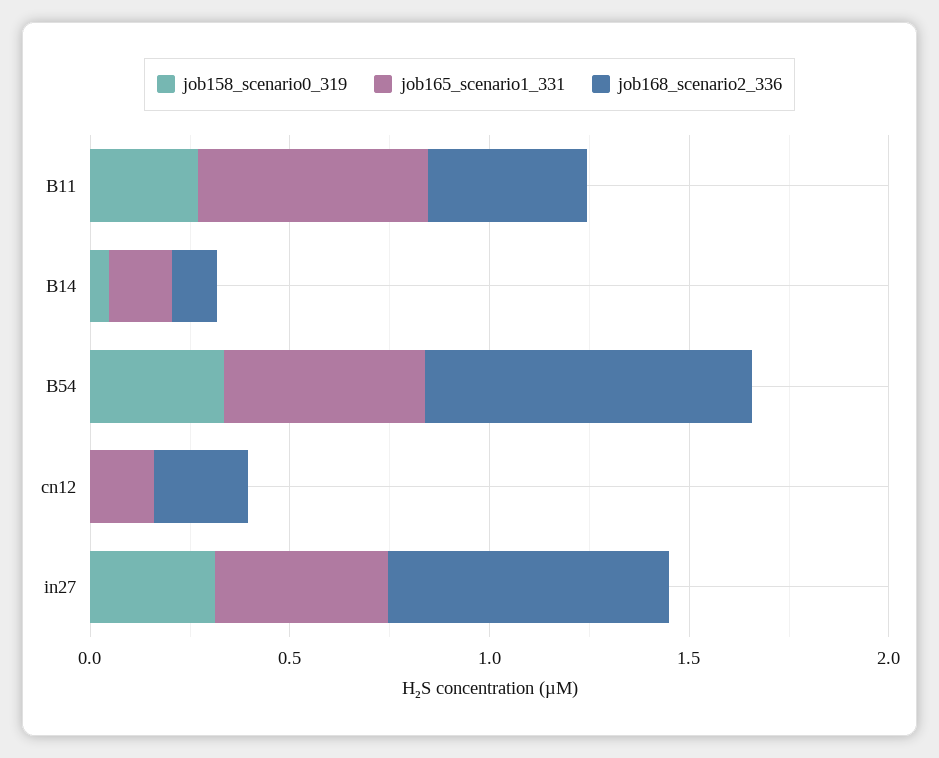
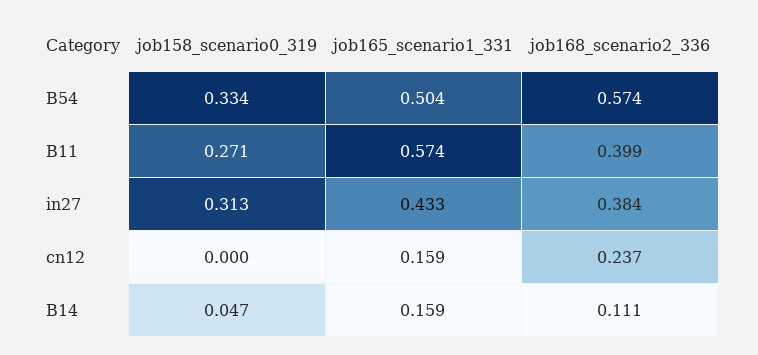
job168_scenario2_336, B54: 0.8 -> 0.574
job168_scenario2_336, in27: 0.7 -> 0.384

